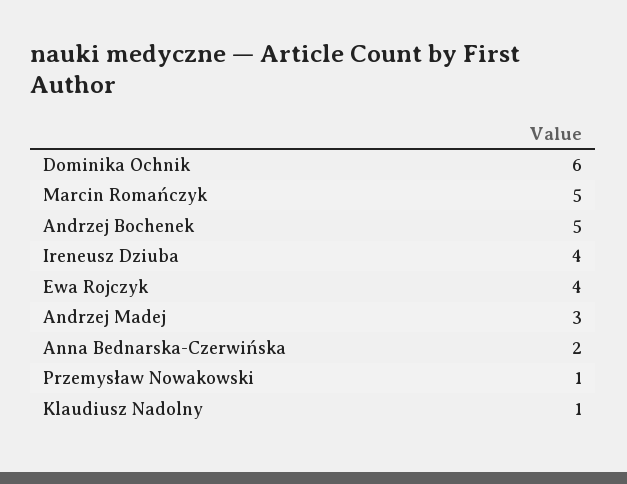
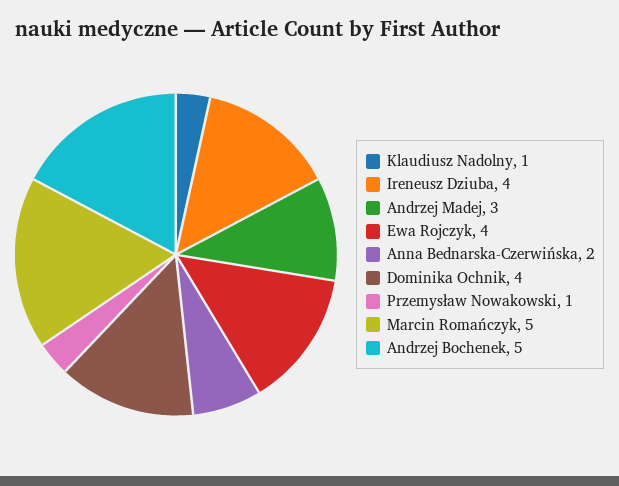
Dominika Ochnik: 6 -> 4

